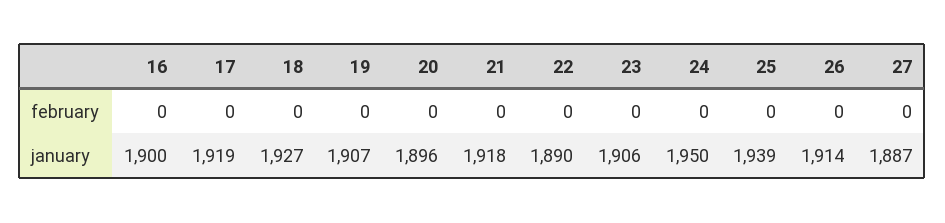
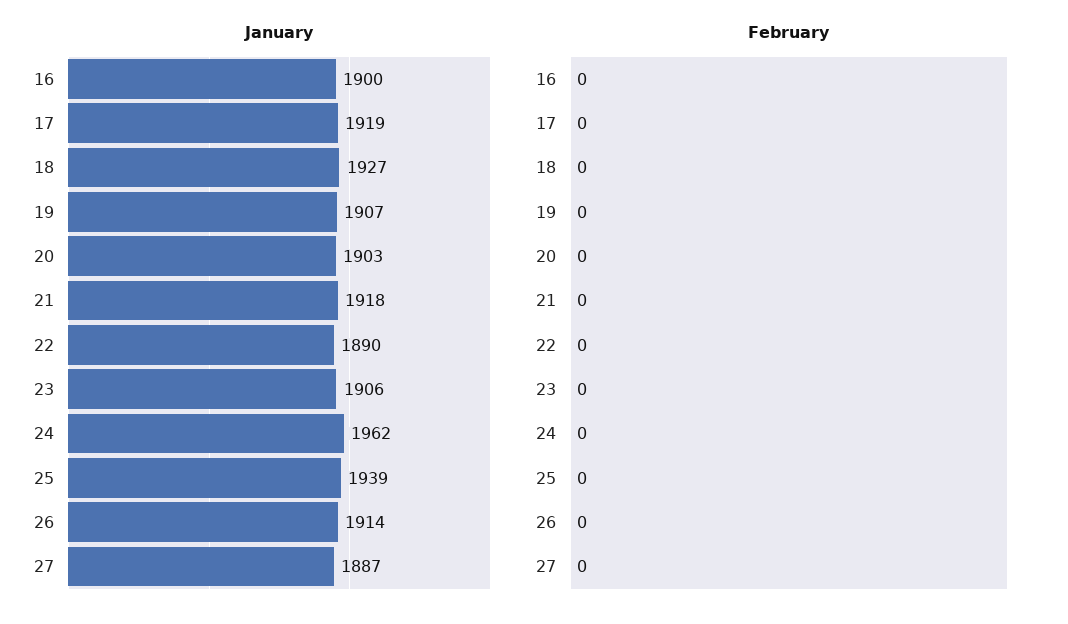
january, 20: 1896 -> 1903
january, 24: 1950 -> 1962

